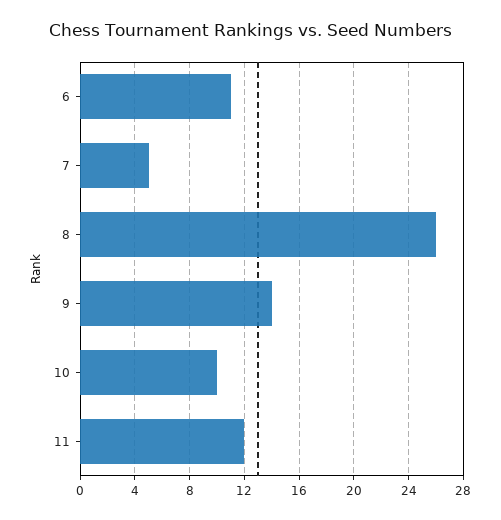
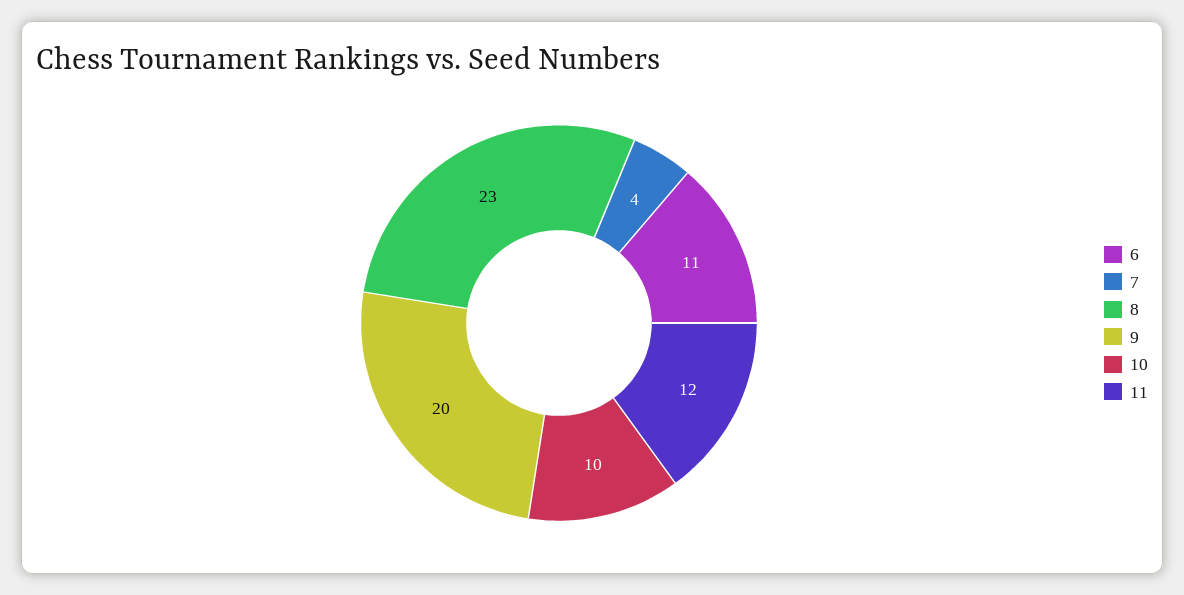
7: 5 -> 4
8: 26 -> 23
9: 14 -> 20

